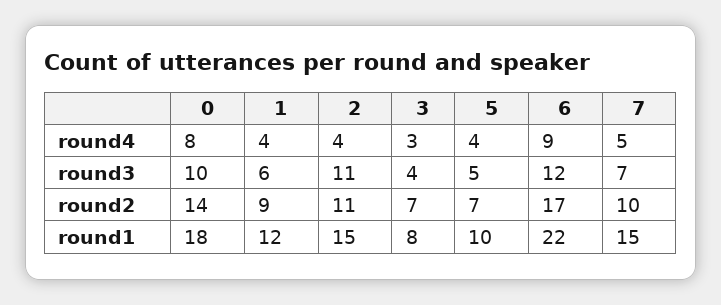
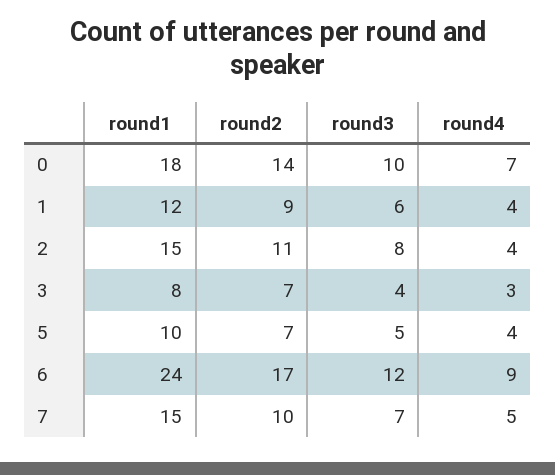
0, round4: 8 -> 7
2, round3: 11 -> 8
6, round1: 22 -> 24

